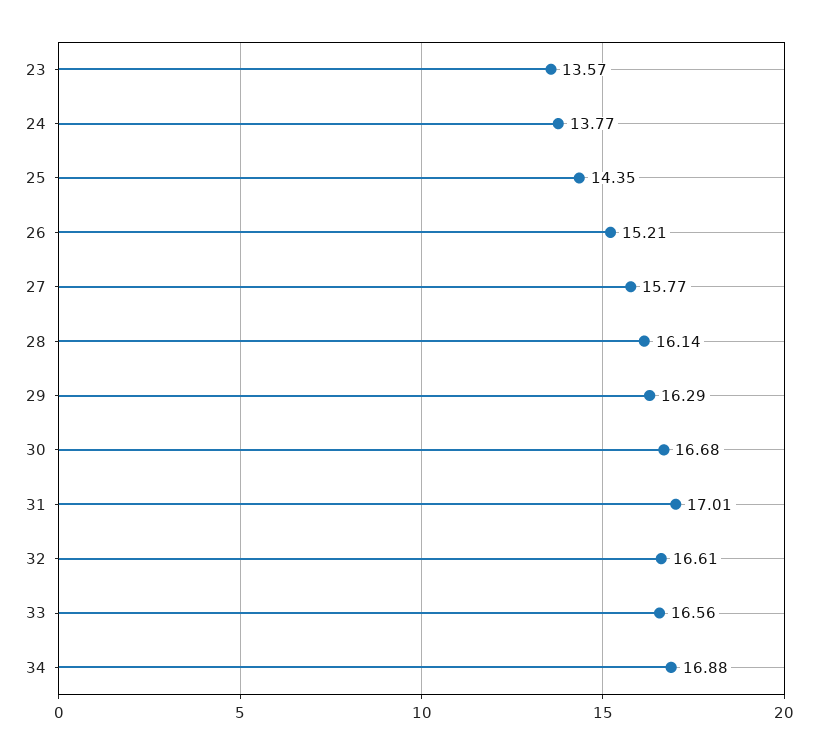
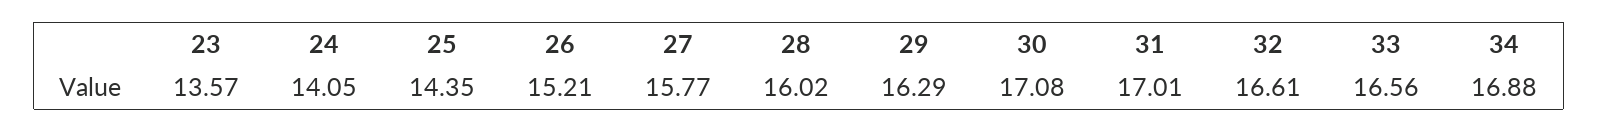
24: 13.77 -> 14.05
28: 16.14 -> 16.02
30: 16.68 -> 17.08

